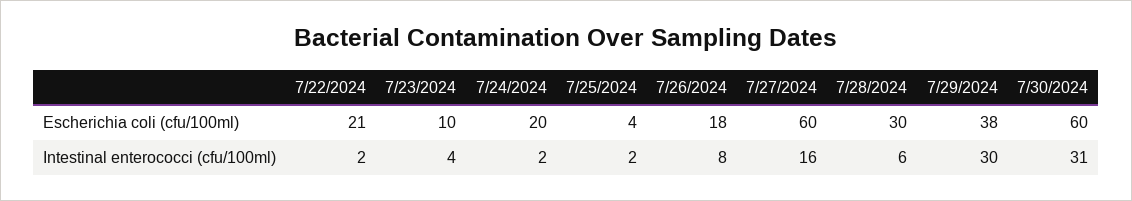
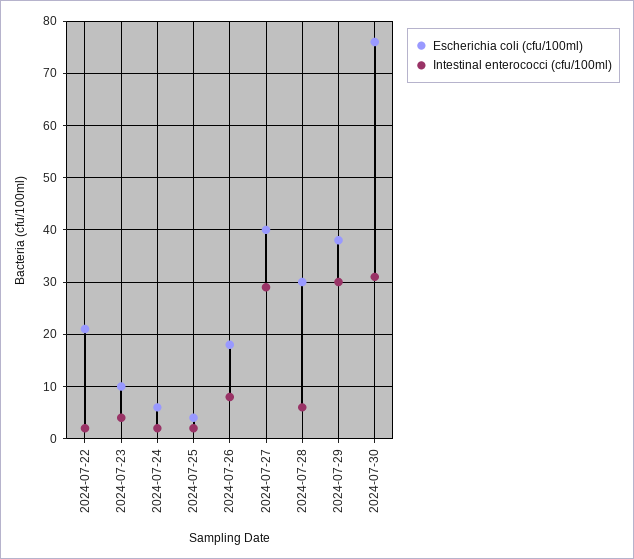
Escherichia coli (cfu/100ml), 7/24/2024: 20 -> 5
Escherichia coli (cfu/100ml), 7/27/2024: 60 -> 40
Escherichia coli (cfu/100ml), 7/30/2024: 60 -> 75
Intestinal enterococci (cfu/100ml), 7/27/2024: 16 -> 30

